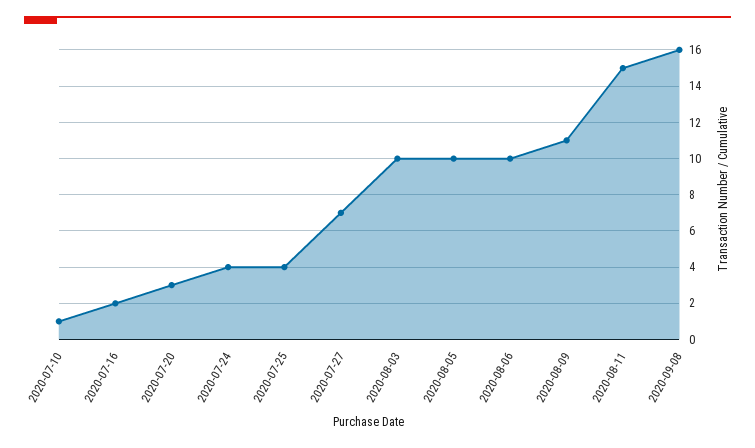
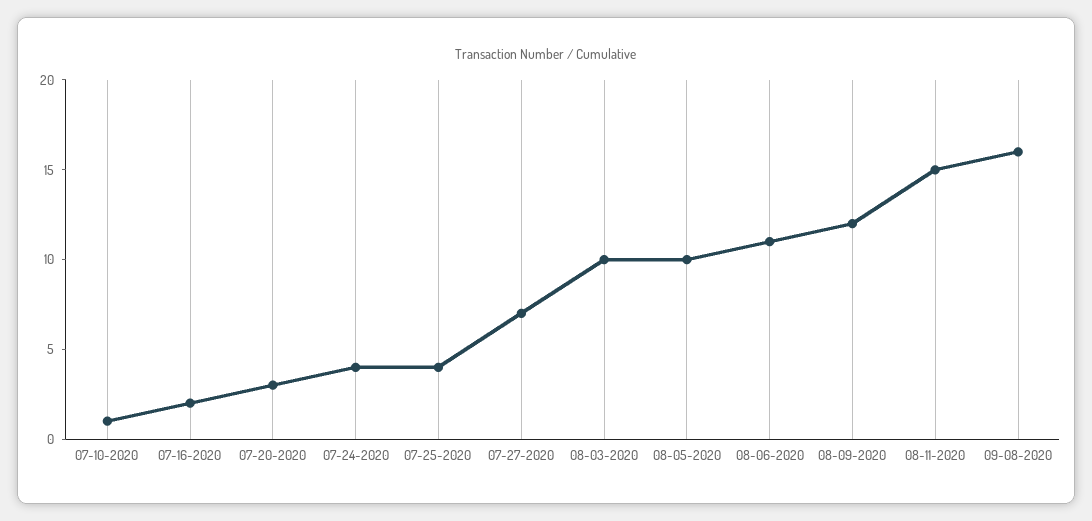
2020-08-06: 10 -> 11
2020-08-09: 11 -> 12

